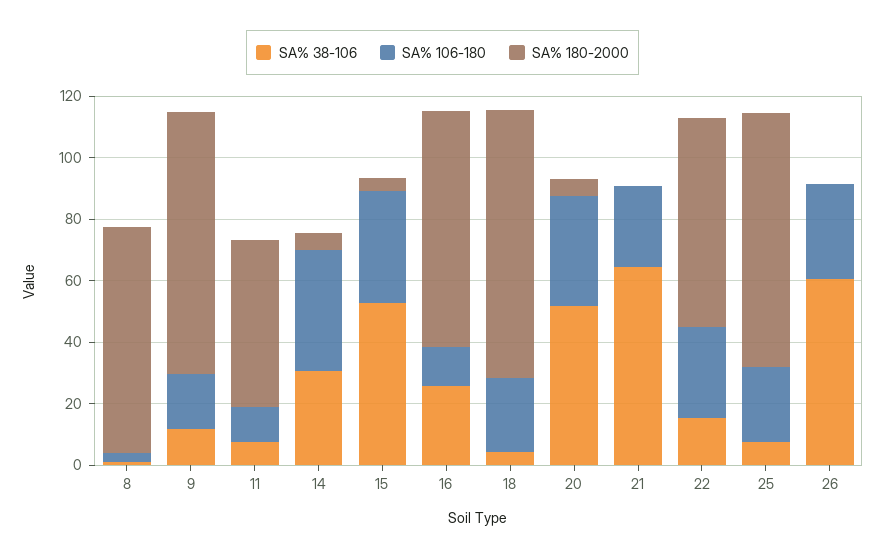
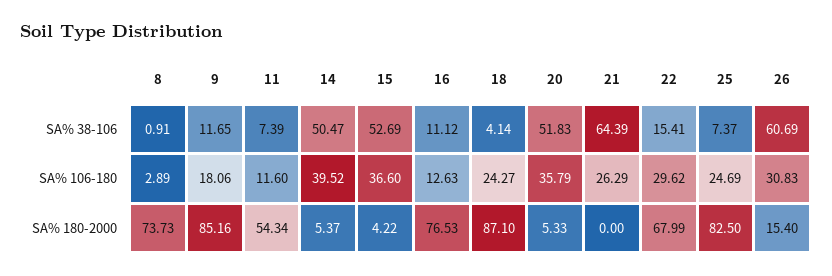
SA% 38-106, 14: 30 -> 50.47
SA% 38-106, 16: 25 -> 11.12
SA% 180-2000, 26: 0 -> 15.4

